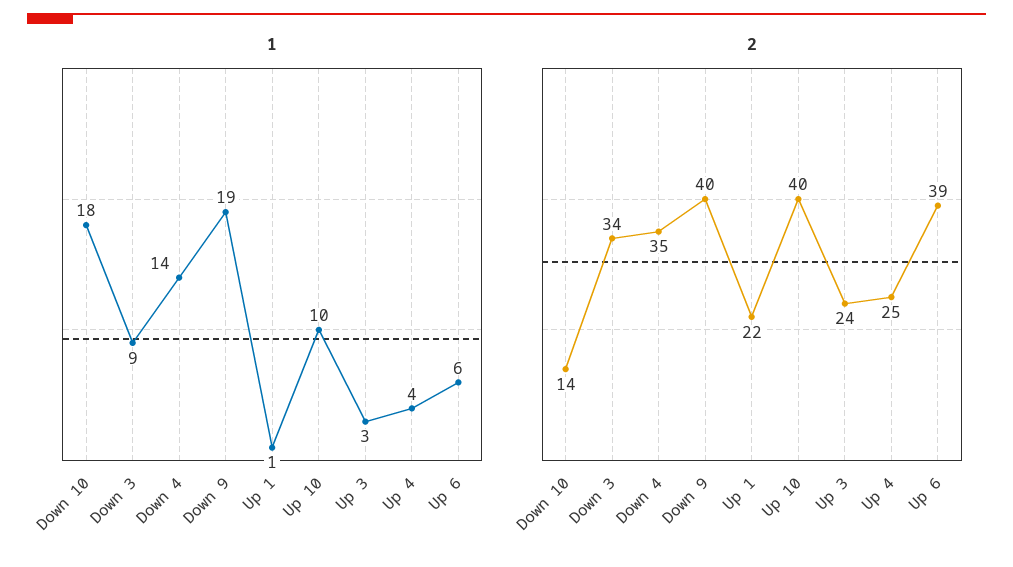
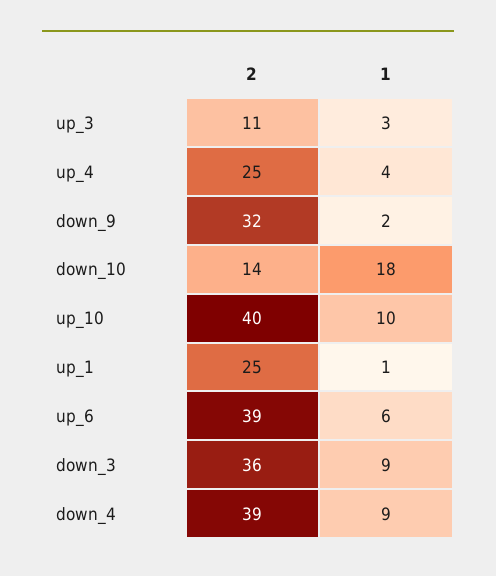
1, Down 4: 14 -> 9
1, Down 9: 19 -> 2
2, Down 3: 34 -> 36
2, Down 4: 35 -> 39
2, Down 9: 40 -> 32
2, Up 1: 22 -> 25
2, Up 3: 24 -> 11

